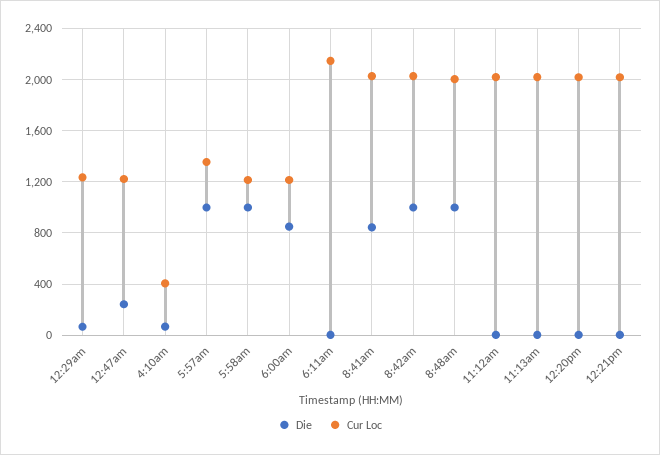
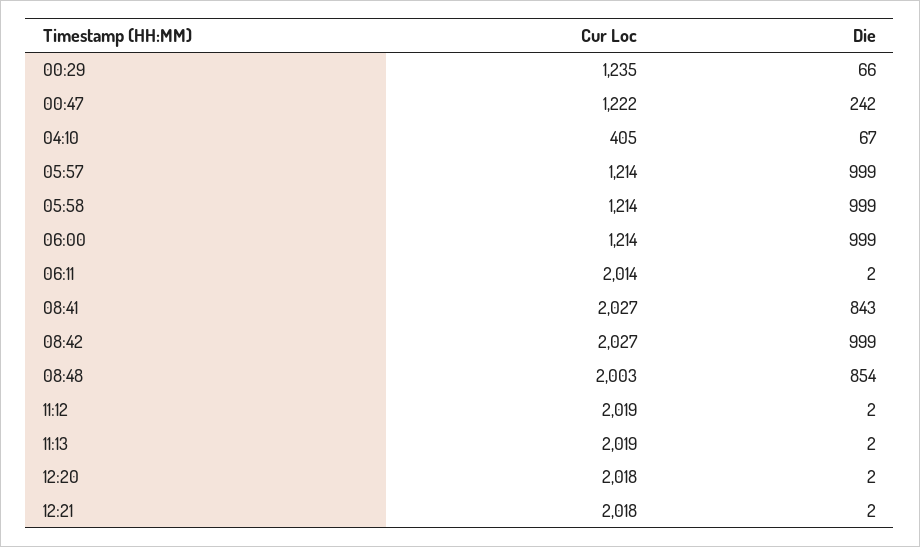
Cur Loc, 5:57am: 1350 -> 1214
Die, 6:00am: 850 -> 999
Cur Loc, 6:11am: 2150 -> 2014
Die, 8:48am: 1000 -> 854

